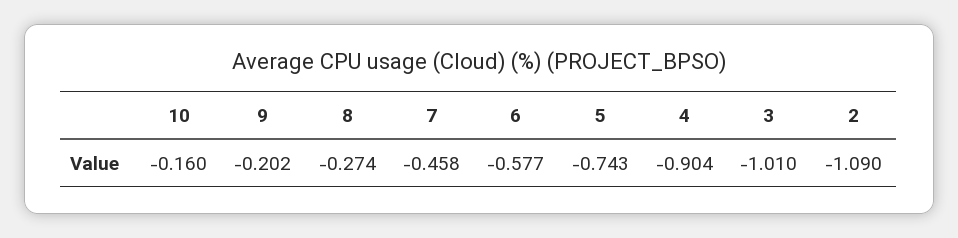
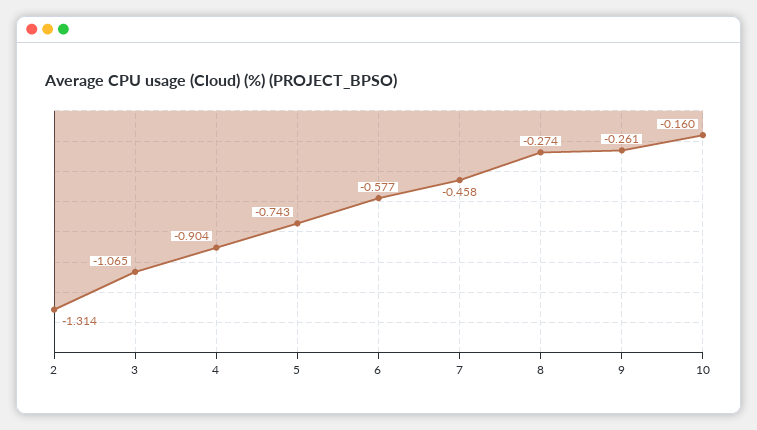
9: -0.202 -> -0.261
3: -1.01 -> -1.065
2: -1.09 -> -1.314

